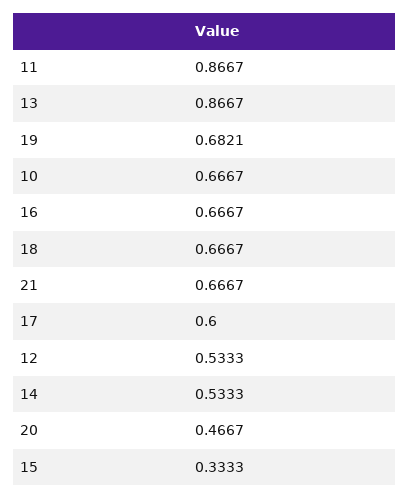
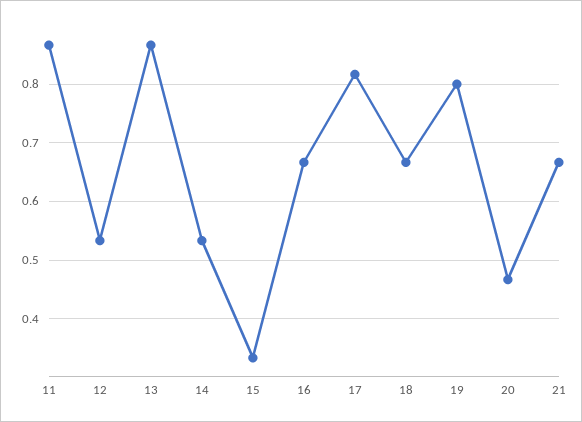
19: 0.6821 -> 0.8
10: 0.6667 -> none
17: 0.6 -> 0.82

